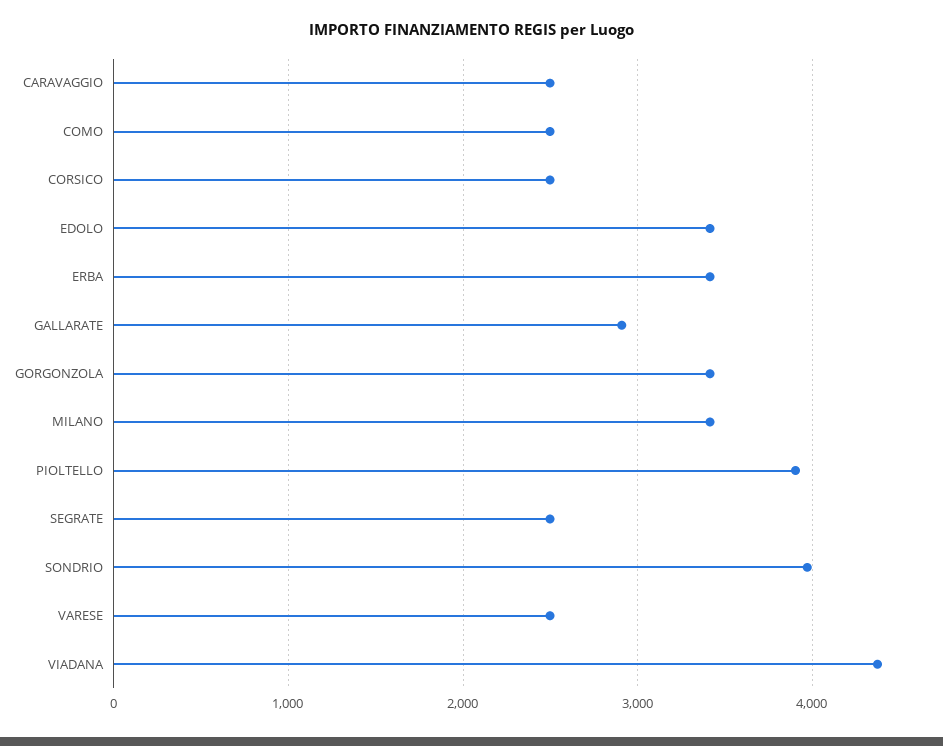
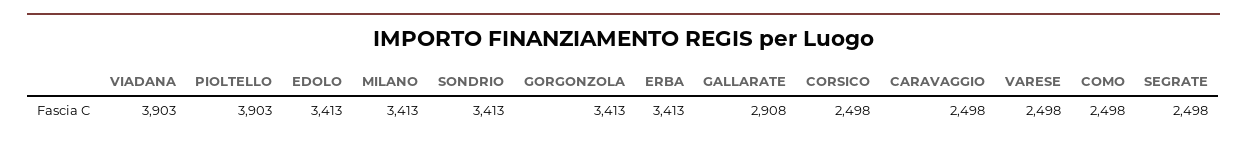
SONDRIO: 4000 -> 3413
VIADANA: 4400 -> 3903

